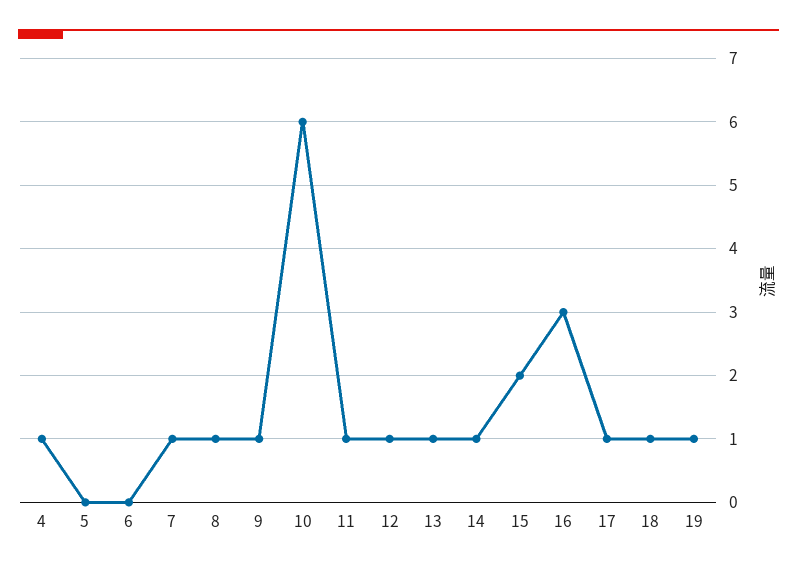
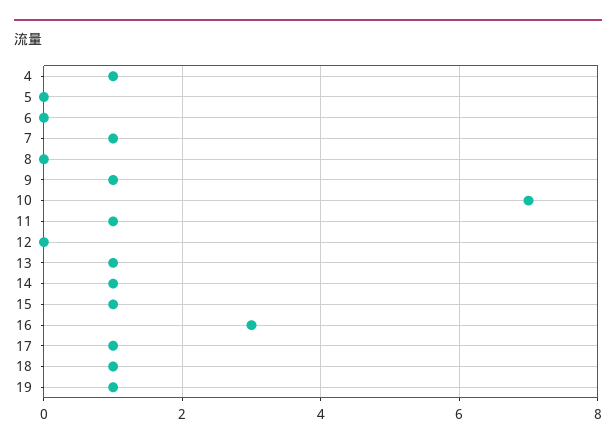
8: 1 -> 0
10: 6 -> 7
12: 1 -> 0
15: 2 -> 1

